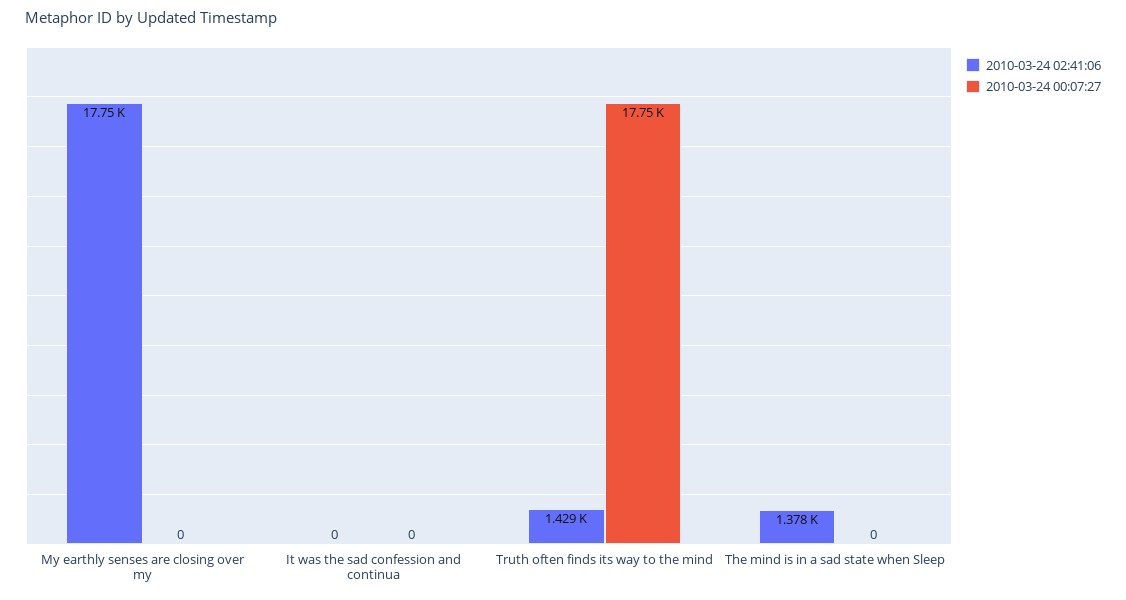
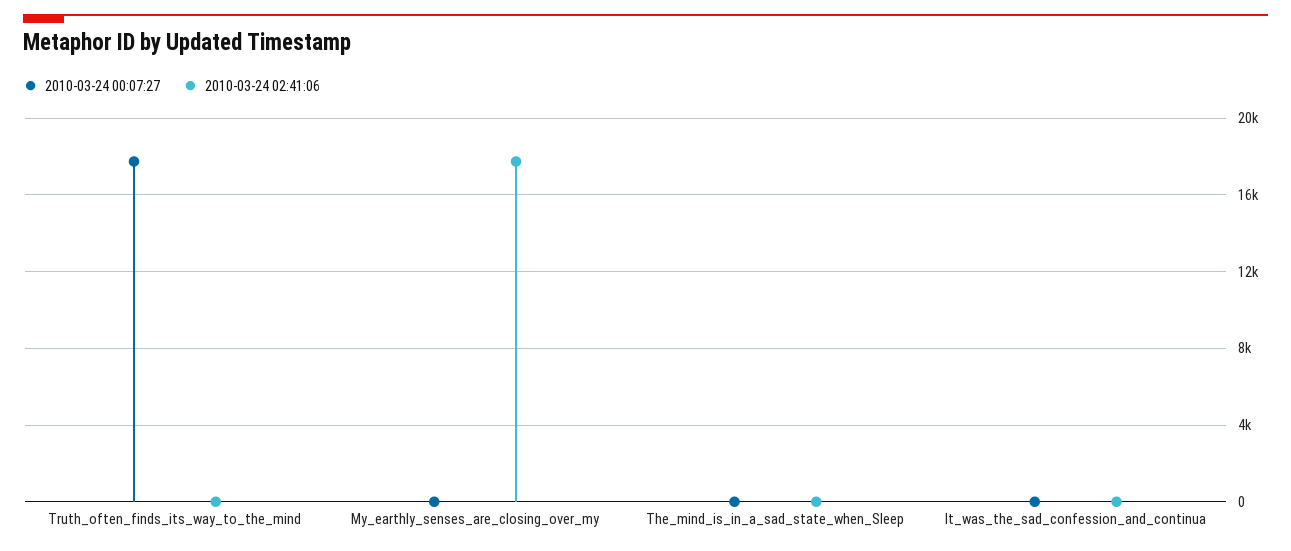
2010-03-24 02:41:06, Truth often finds its way to the mind: 1429 -> 0
2010-03-24 02:41:06, The mind is in a sad state when Sleep: 1378 -> 0

